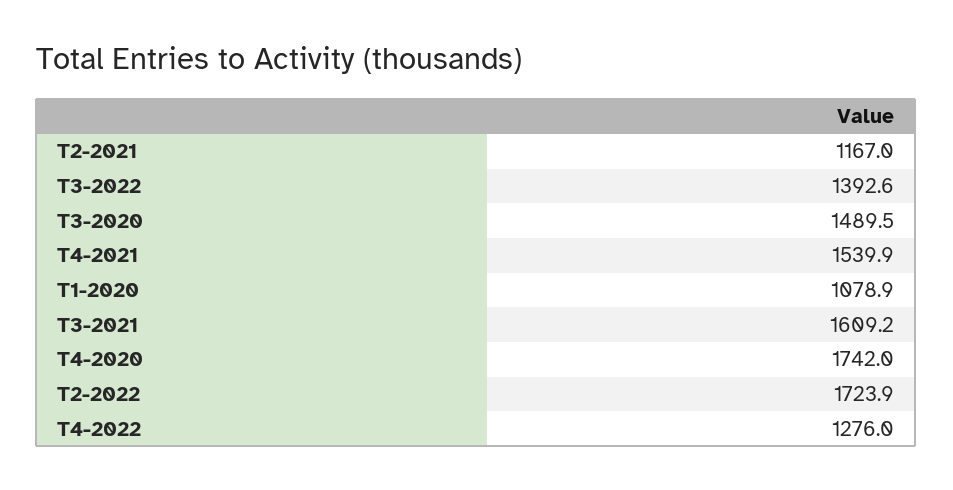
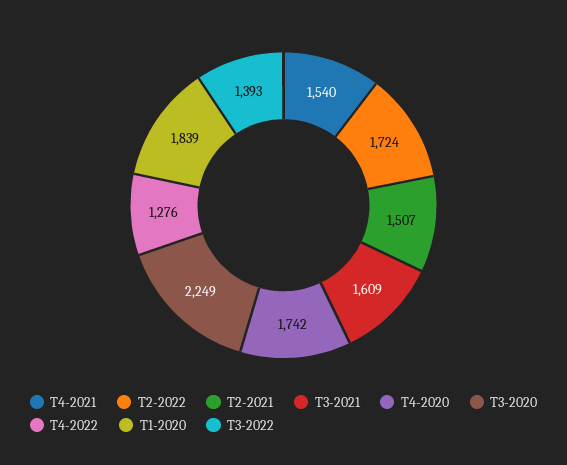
T2-2021: 1167 -> 1507
T3-2020: 1489.5 -> 2249
T1-2020: 1078.9 -> 1839

